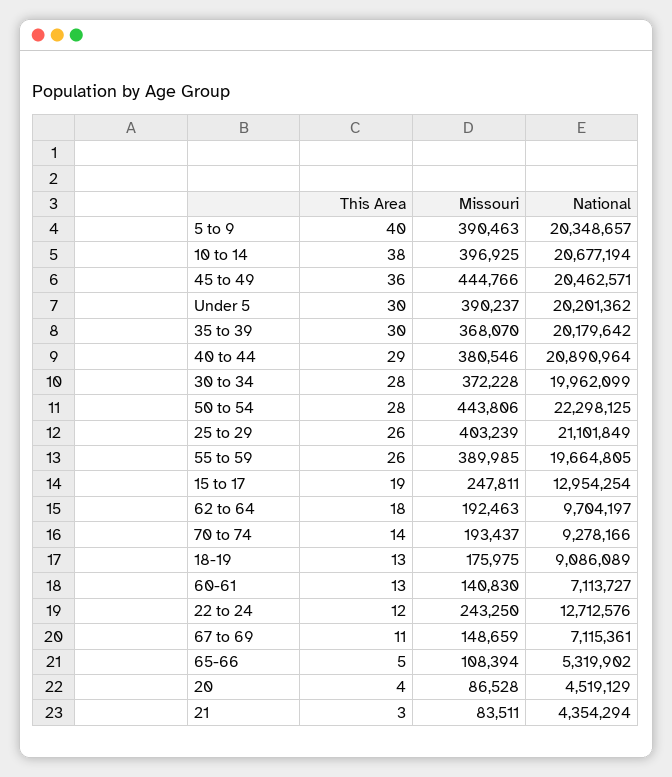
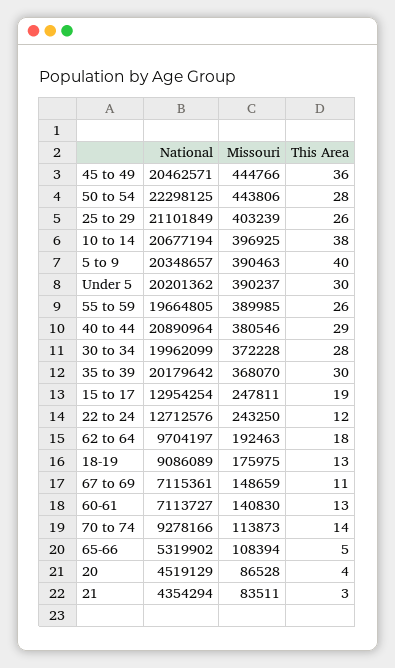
Missouri, 70 to 74: 193437 -> 113873

